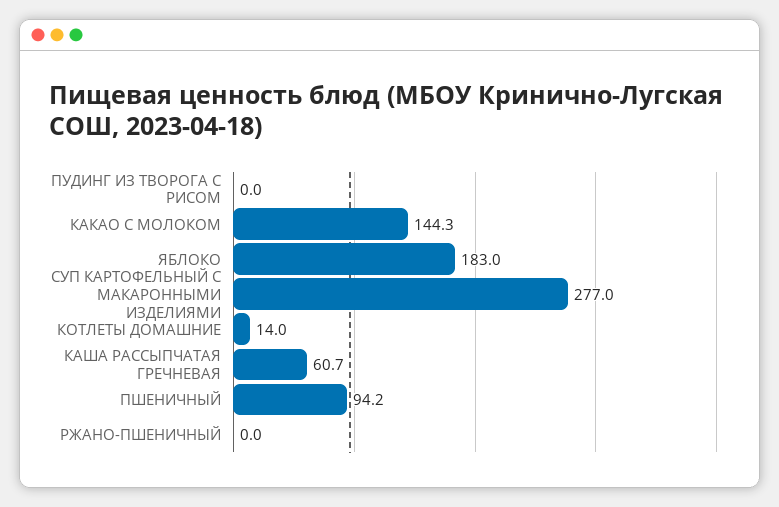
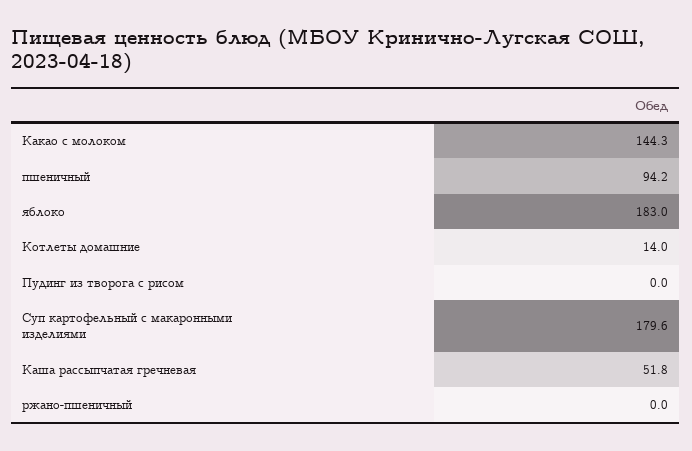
СУП КАРТОФЕЛЬНЫЙ С МАКАРОННЫМИ ИЗДЕЛИЯМИ: 277 -> 179.6
КАША РАССЫПЧАТАЯ ГРЕЧНЕВАЯ: 60.7 -> 51.8

